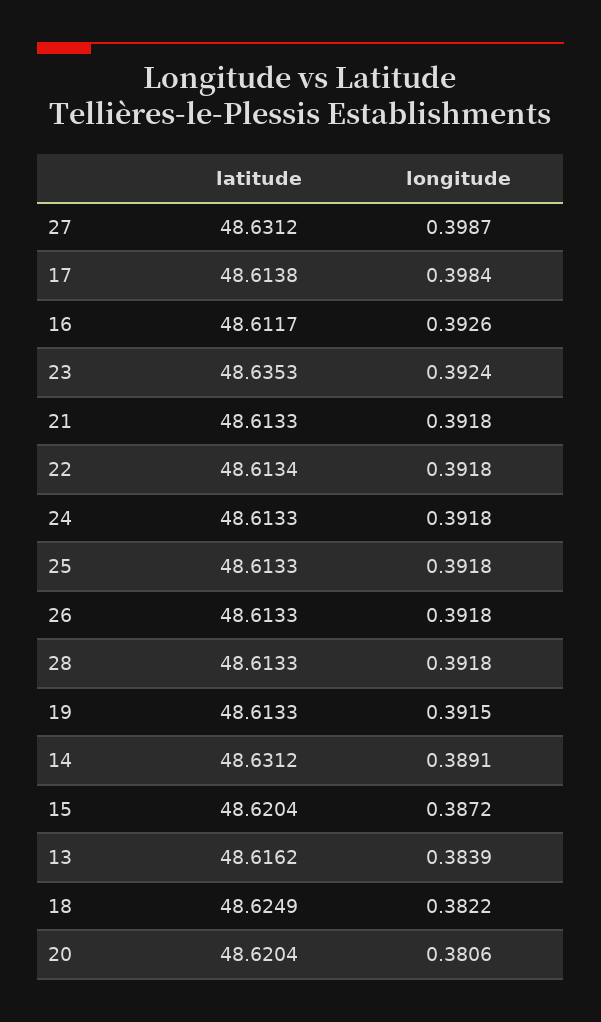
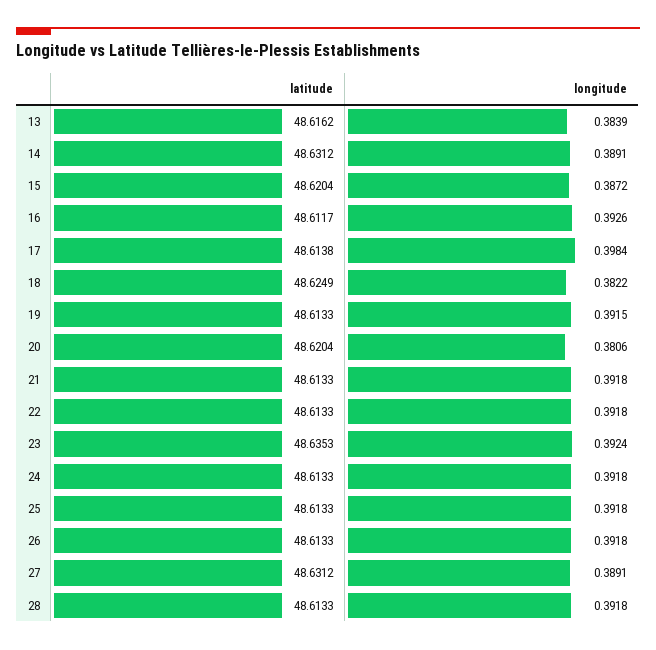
longitude, 27: 0.3987 -> 0.3891
latitude, 22: 48.6134 -> 48.6133

